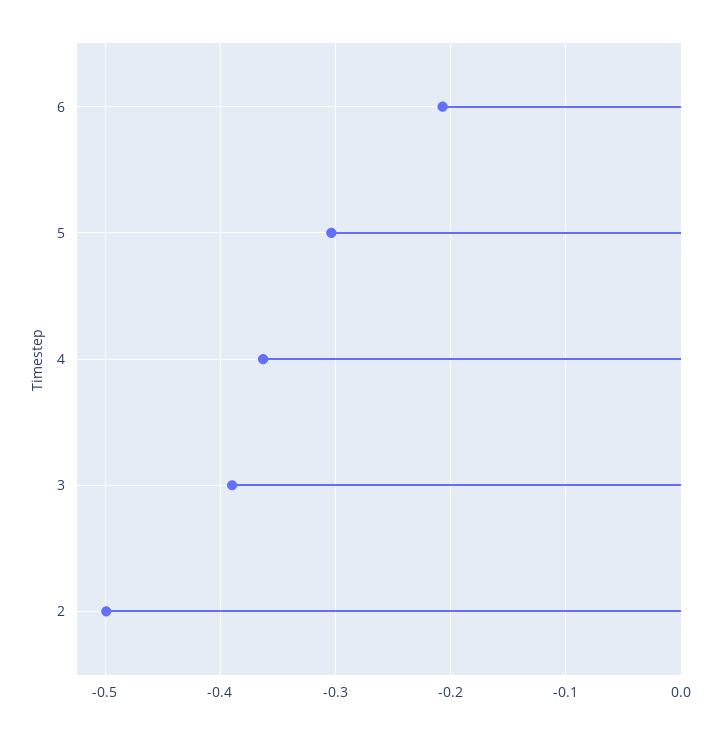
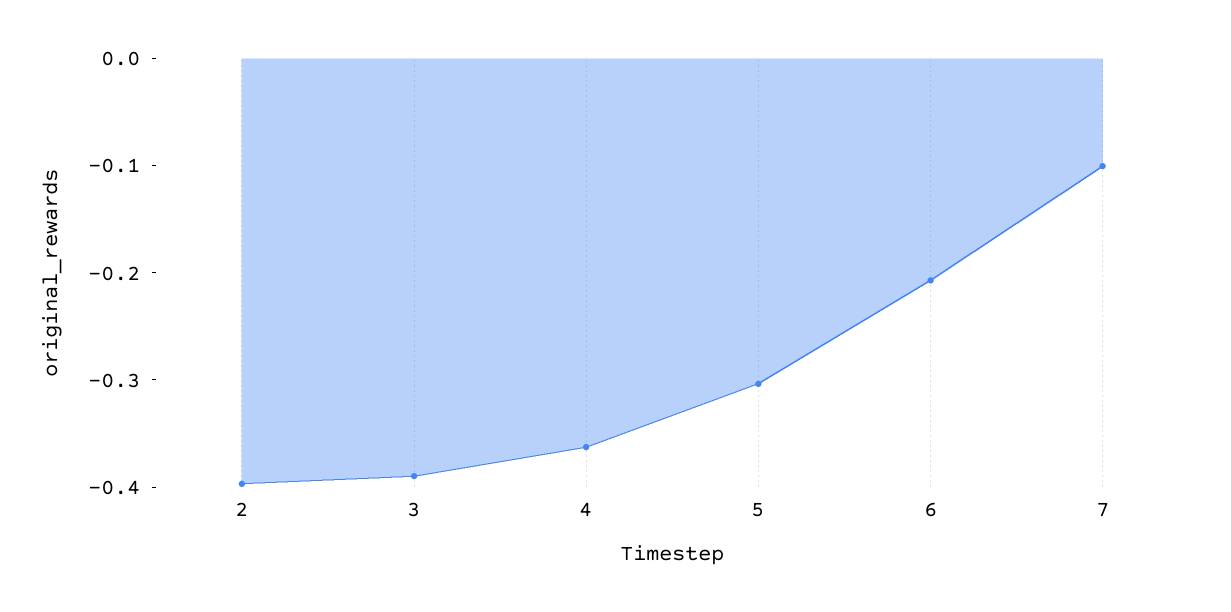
2: -0.5 -> -0.4
7: none -> -0.1

